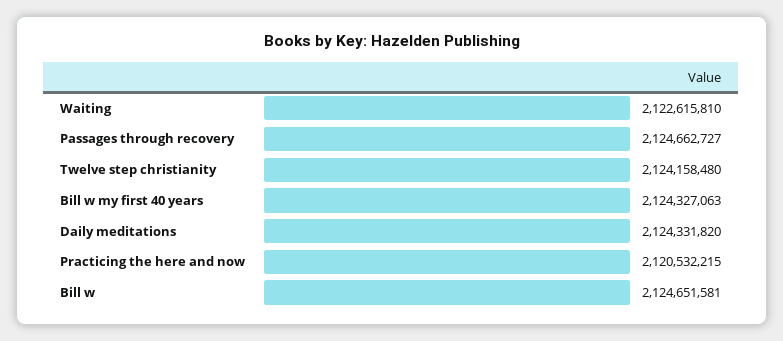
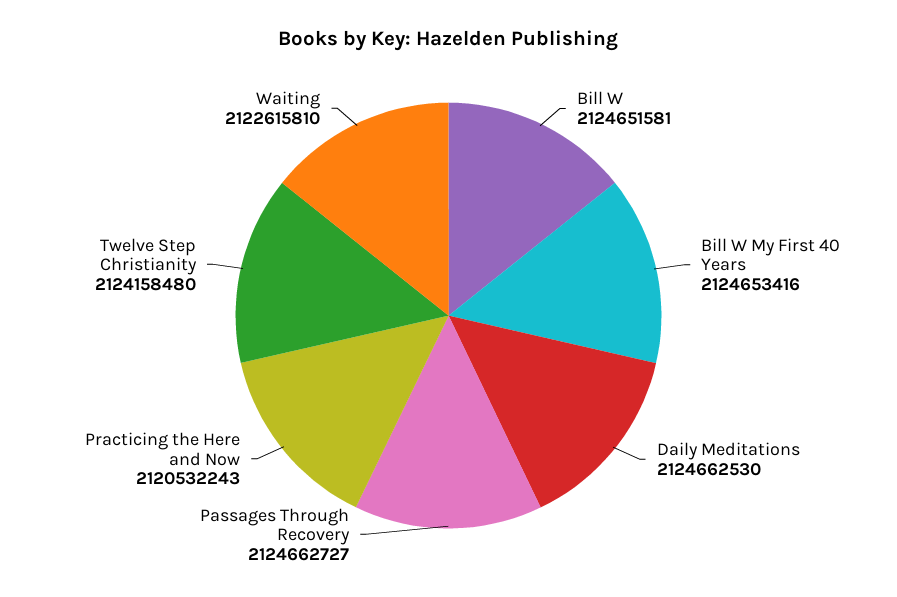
Bill w my first 40 years: 2124327063 -> 2124653416
Daily meditations: 2124331820 -> 2124662530
Practicing the here and now: 2120532215 -> 2120532243

